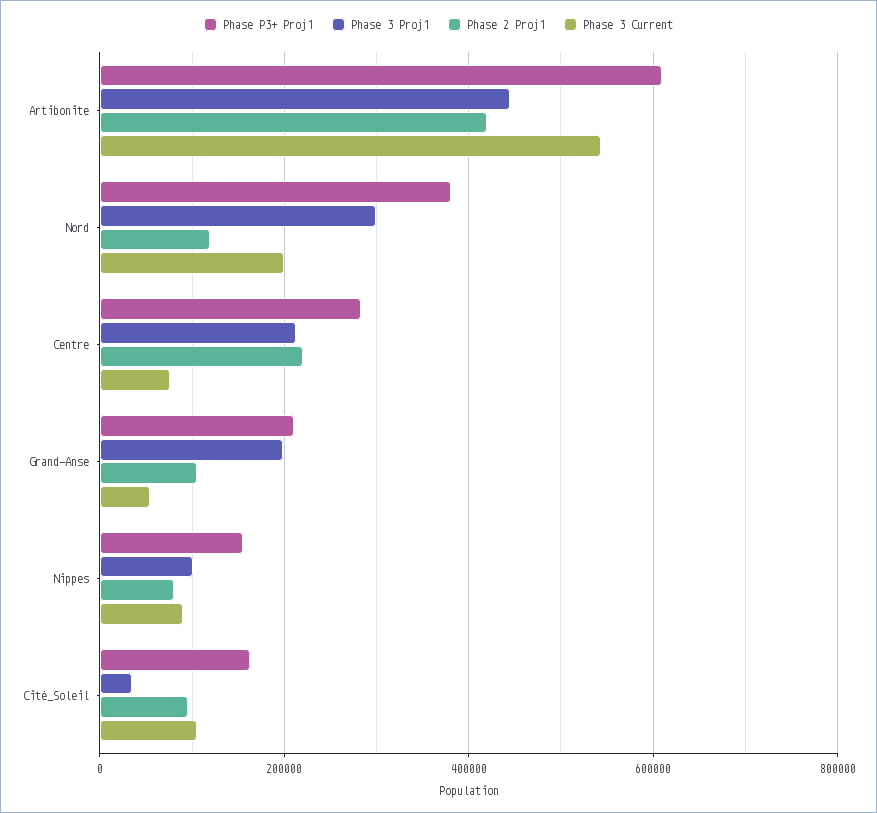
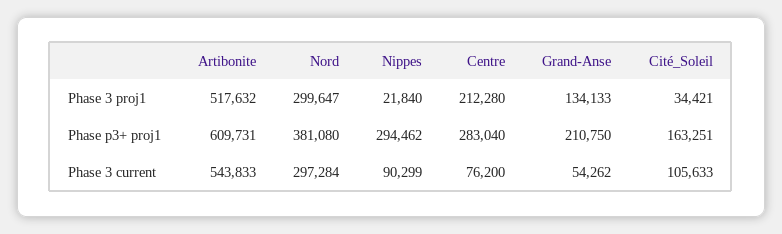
Phase 3 Proj1, Artibonite: 440000 -> 517632
Phase 2 Proj1, Artibonite: 420000 -> none
Phase 2 Proj1, Nord: 120000 -> none
Phase 3 Current, Nord: 200000 -> 297284
Phase 2 Proj1, Centre: 220000 -> none
Phase 3 Proj1, Grand-Anse: 200000 -> 134133
Phase 2 Proj1, Grand-Anse: 100000 -> none
Phase P3+ Proj1, Nippes: 160000 -> 294462
Phase 3 Proj1, Nippes: 100000 -> 21840
Phase 2 Proj1, Nippes: 80000 -> none
Phase 2 Proj1, Cité_Soleil: 100000 -> none

